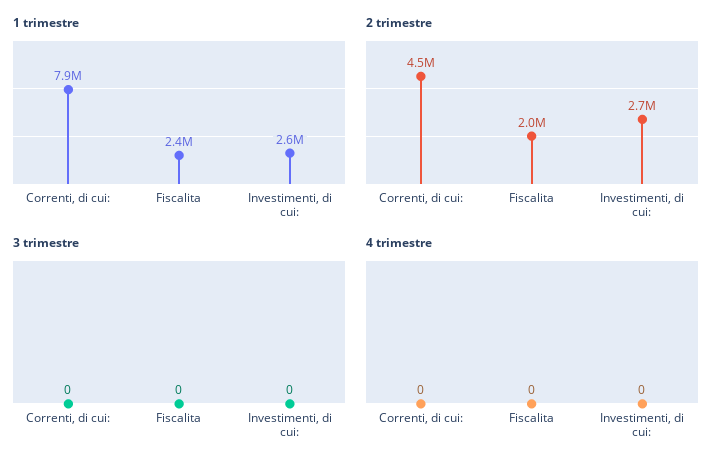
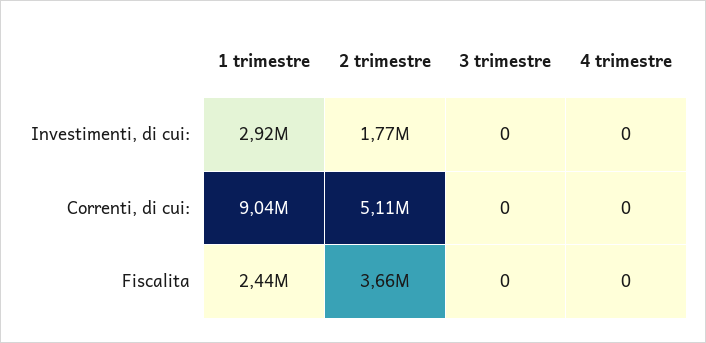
1 trimestre, Correnti, di cui:: 7900000 -> 9040000
1 trimestre, Investimenti, di cui:: 2600000 -> 2920000
2 trimestre, Correnti, di cui:: 4500000 -> 5110000
2 trimestre, Fiscalita: 2000000 -> 3660000
2 trimestre, Investimenti, di cui:: 2700000 -> 1770000

